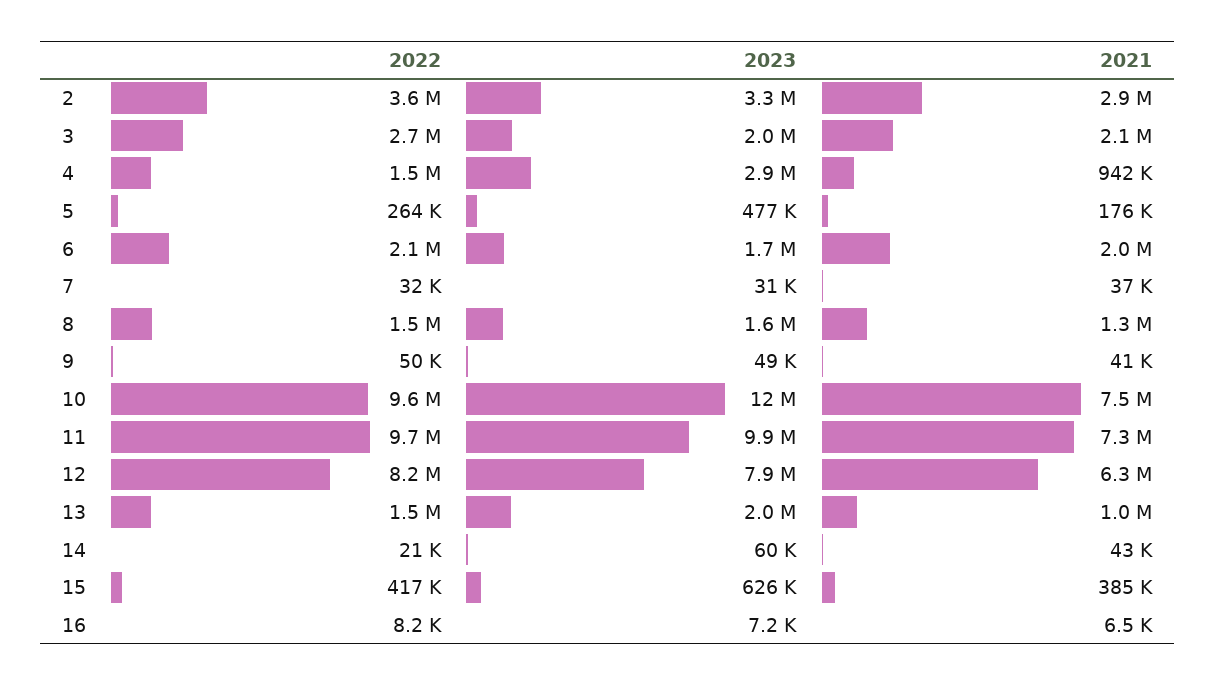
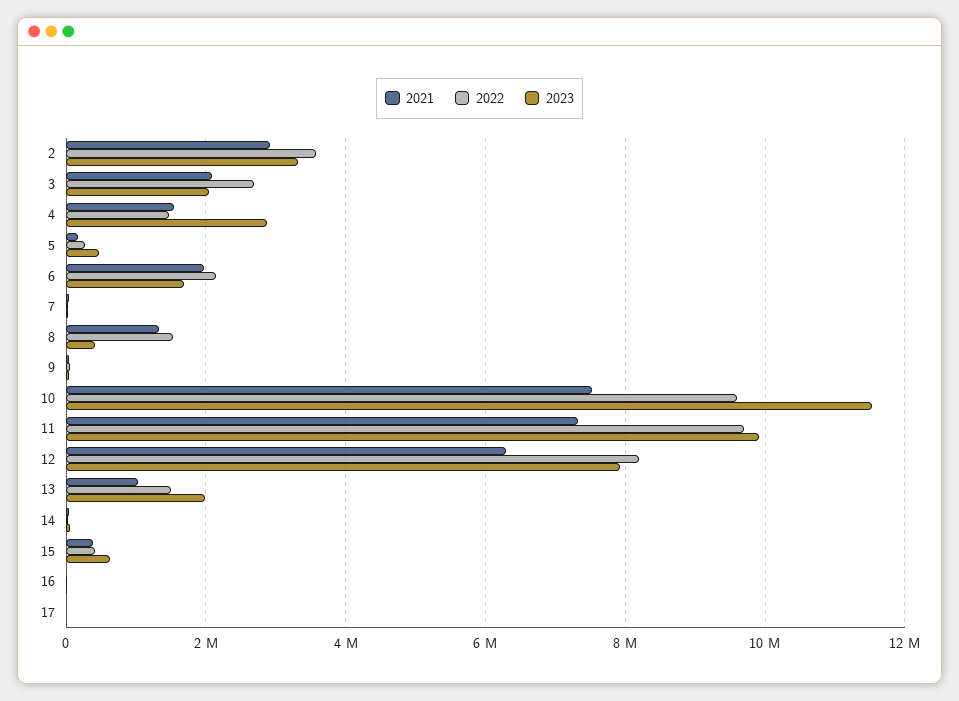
2021, 4: 942000 -> 1600000
2023, 8: 1600000 -> 400000
2021, 17: none -> 0
2022, 17: none -> 0
2023, 17: none -> 0

